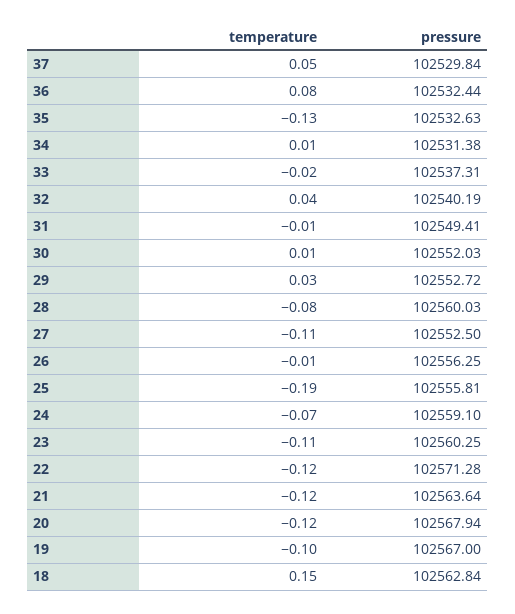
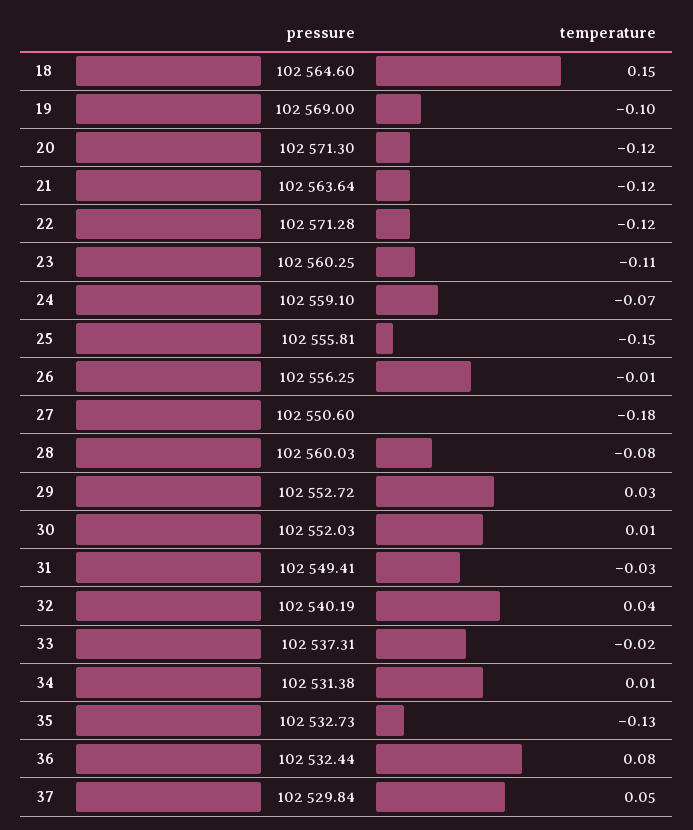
pressure, 35: 102532.63 -> 102532.73
temperature, 31: -0.01 -> -0.03
temperature, 27: -0.11 -> -0.18
pressure, 27: 102552.5 -> 102550.6
temperature, 25: -0.19 -> -0.15
pressure, 20: 102567.94 -> 102571.3
pressure, 19: 102567 -> 102569
pressure, 18: 102562.84 -> 102564.6

